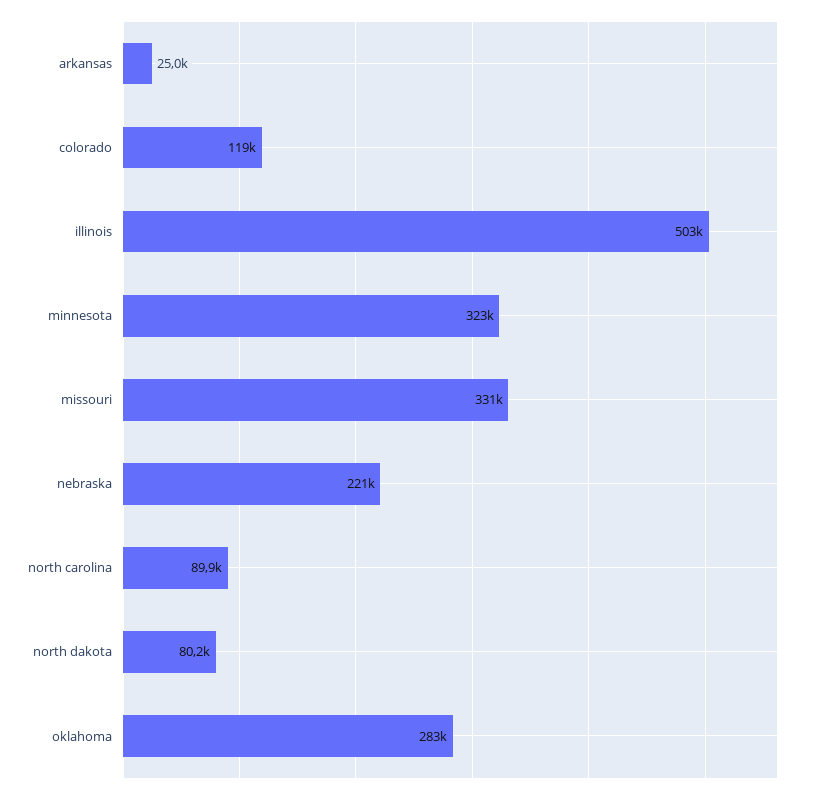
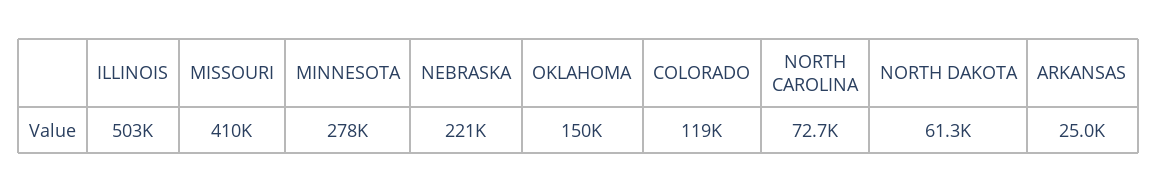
minnesota: 323000 -> 278000
missouri: 331000 -> 410000
north carolina: 89900 -> 72700
north dakota: 80200 -> 61300
oklahoma: 283000 -> 150000

